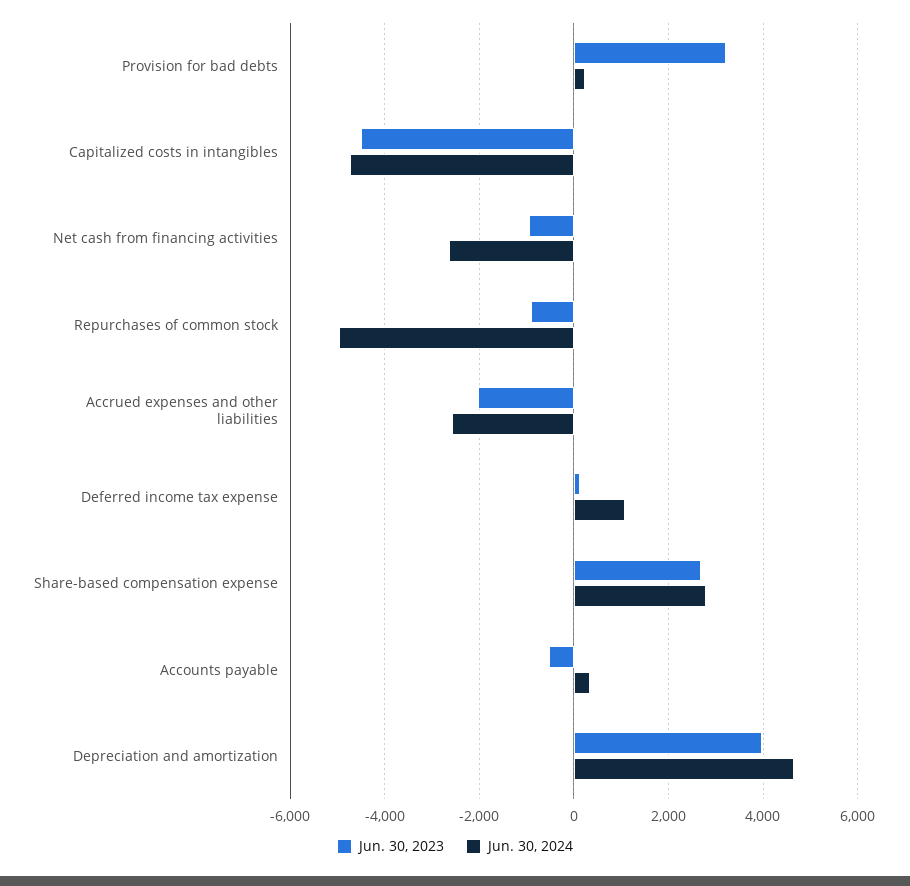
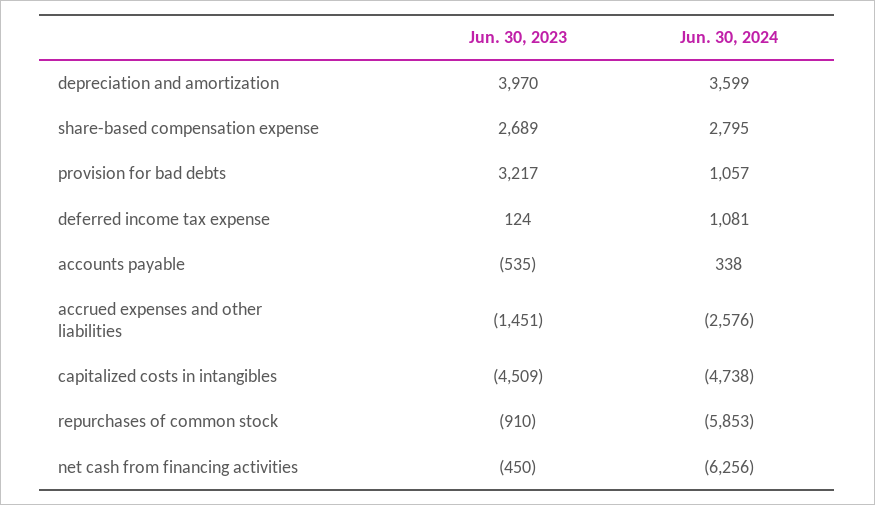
Jun. 30, 2024, Provision for bad debts: 200 -> 1057
Jun. 30, 2023, Net cash from financing activities: -1000 -> -450
Jun. 30, 2024, Net cash from financing activities: -2600 -> -6256
Jun. 30, 2024, Repurchases of common stock: -5000 -> -5853
Jun. 30, 2023, Accrued expenses and other liabilities: -2000 -> -1451
Jun. 30, 2024, Depreciation and amortization: 4600 -> 3599

